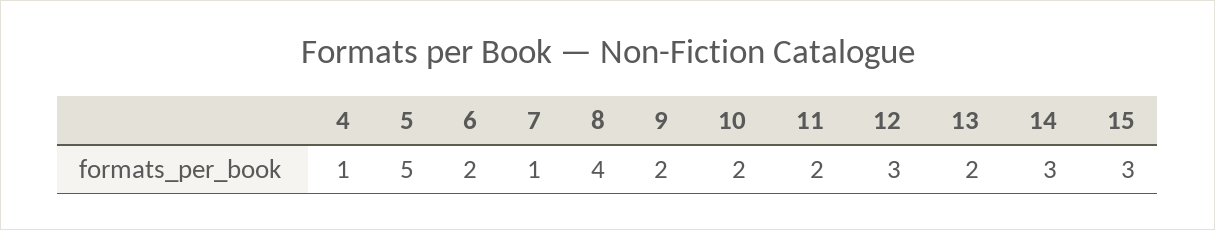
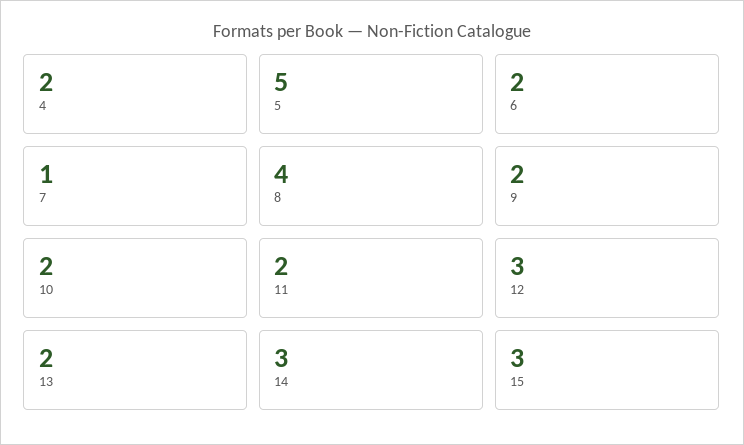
4: 1 -> 2

